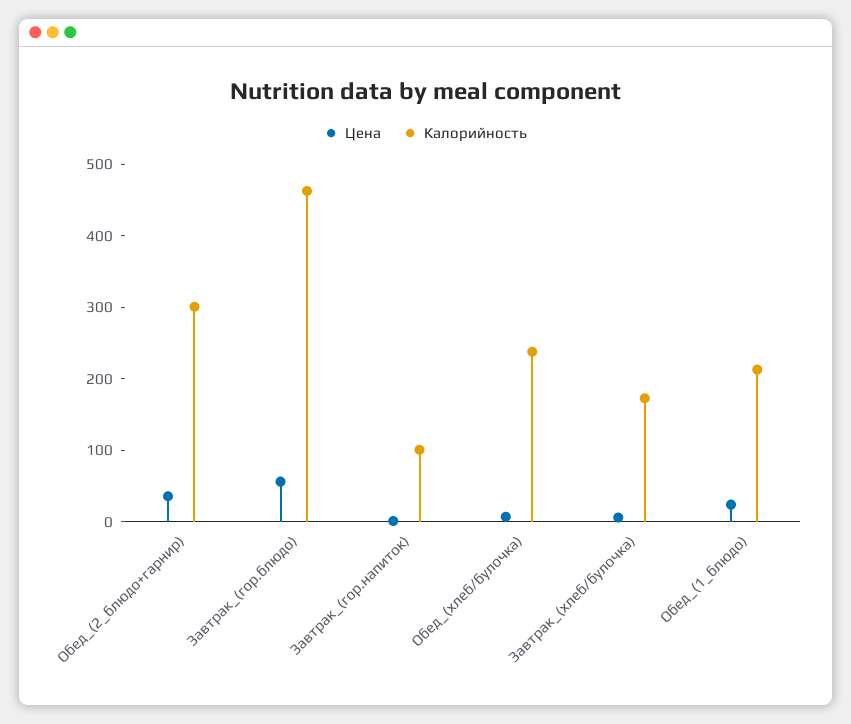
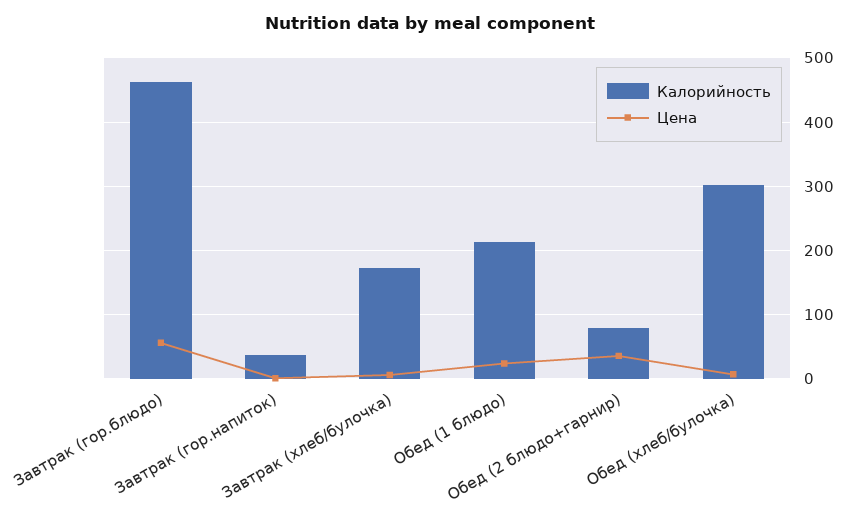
Калорийность, Обед_(2_блюдо+гарнир): 300 -> 80
Калорийность, Завтрак_(гор.напиток): 100 -> 40
Калорийность, Обед_(хлеб/булочка): 240 -> 300

